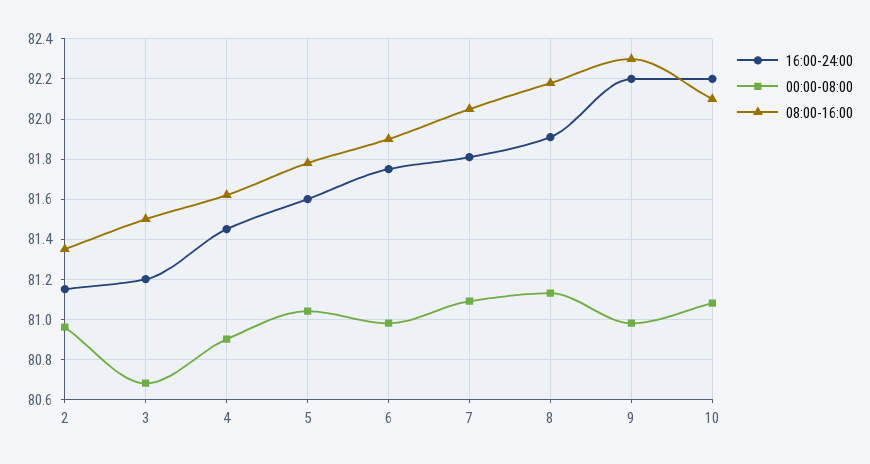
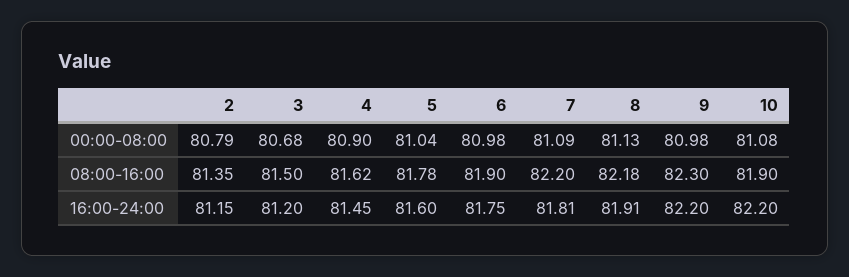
00:00-08:00, 2: 80.95 -> 80.79
08:00-16:00, 7: 82.05 -> 82.2
08:00-16:00, 10: 82.1 -> 81.9

